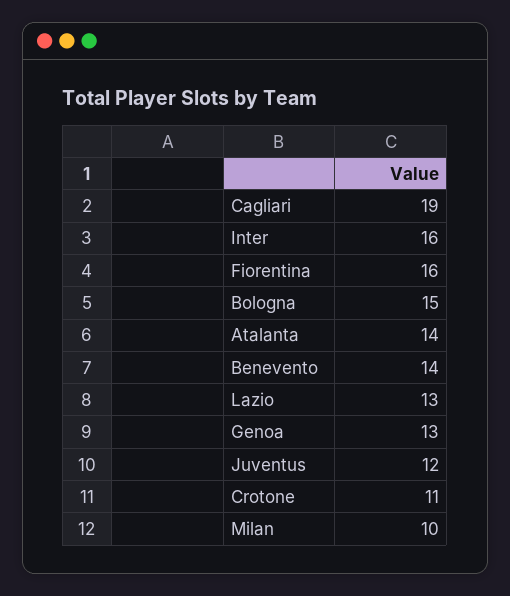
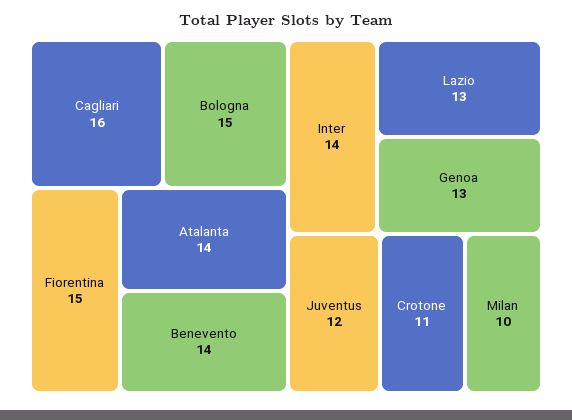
Cagliari: 19 -> 16
Inter: 16 -> 14
Fiorentina: 16 -> 15

